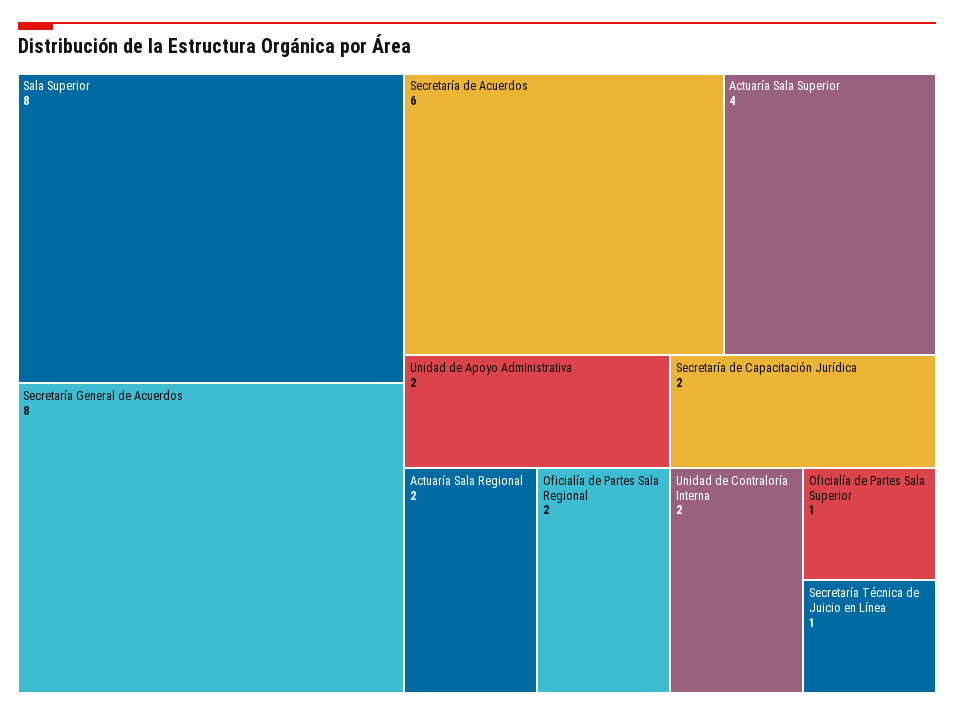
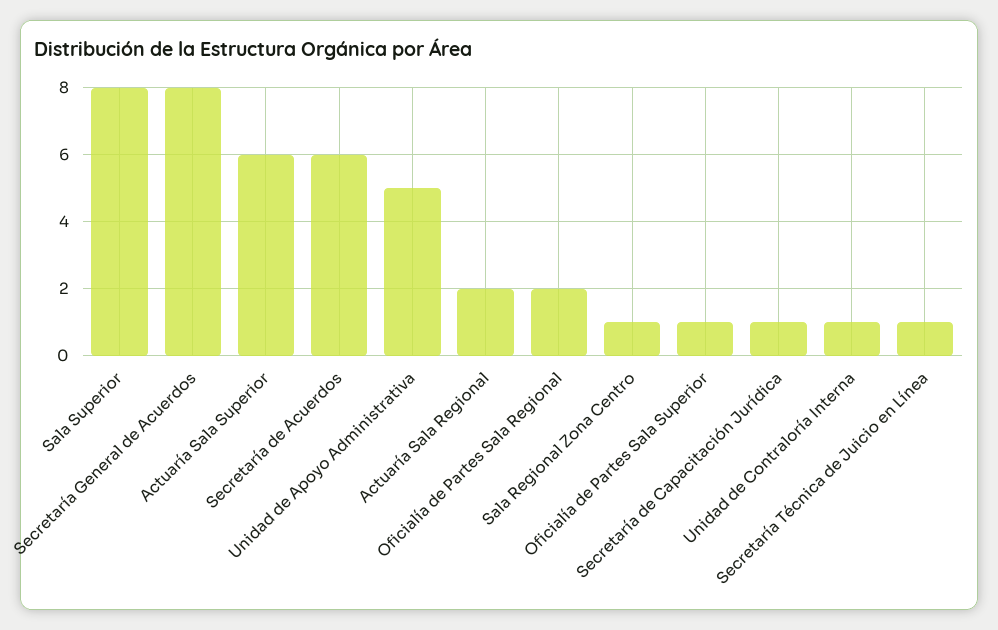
Actuaría Sala Superior: 4 -> 6
Unidad de Apoyo Administrativa: 2 -> 5
Secretaría de Capacitación Jurídica: 2 -> 1
Unidad de Contraloría Interna: 2 -> 1
Sala Regional Zona Centro: none -> 1

